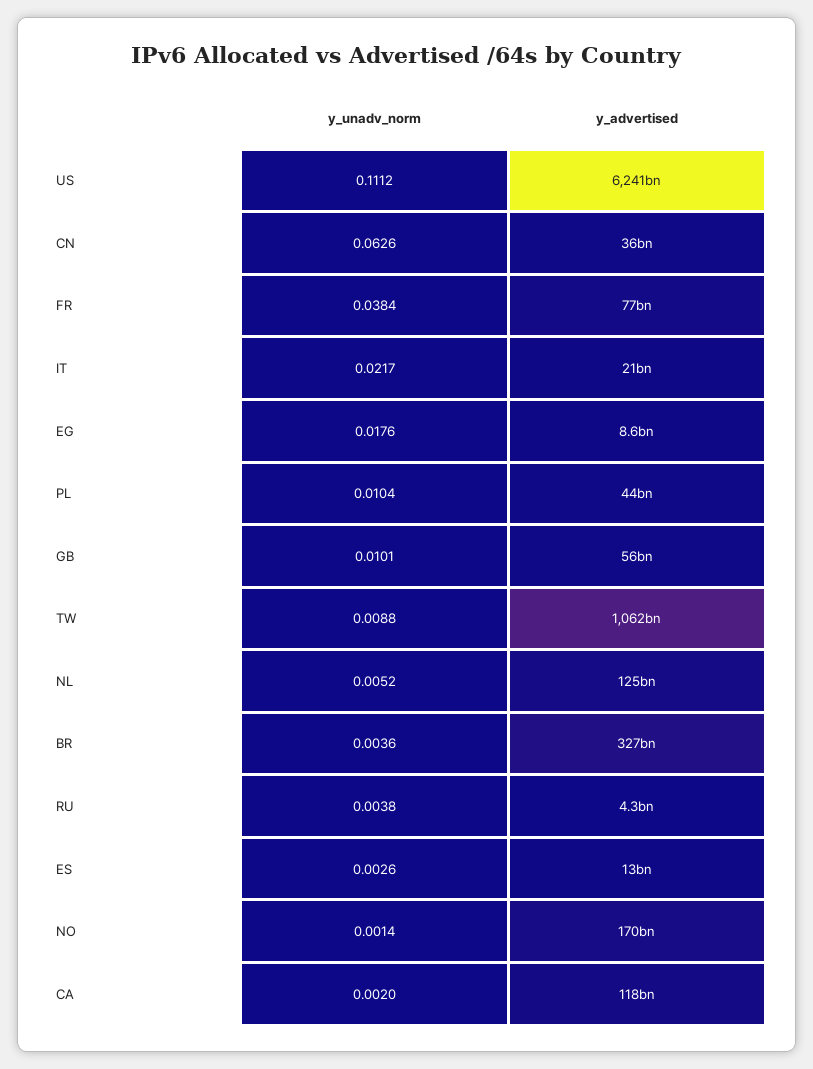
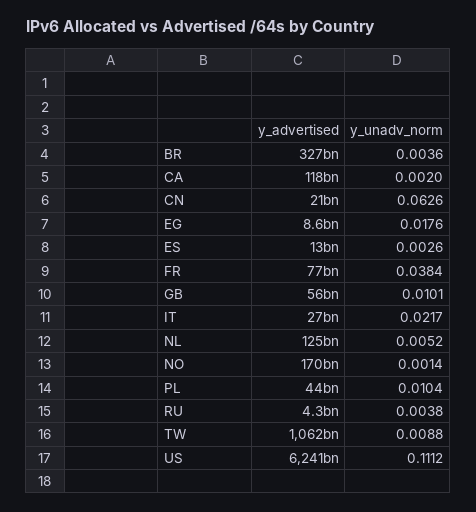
y_advertised, CN: 36000000000 -> 21000000000
y_advertised, IT: 21000000000 -> 27000000000

